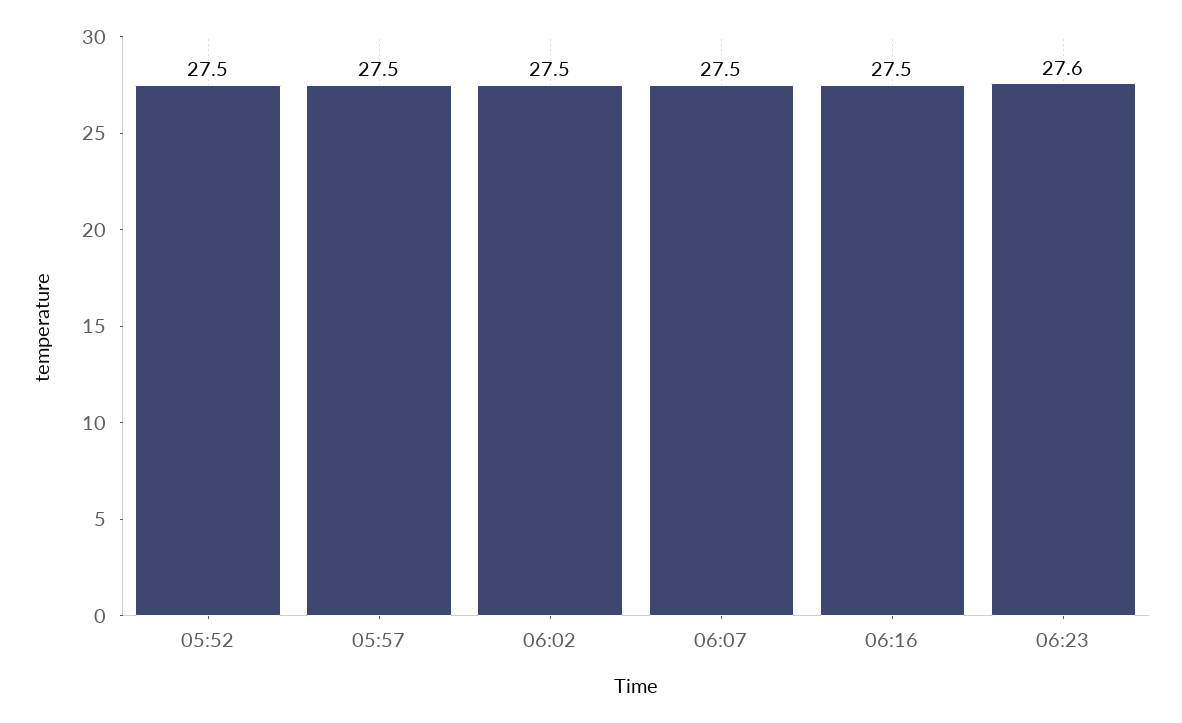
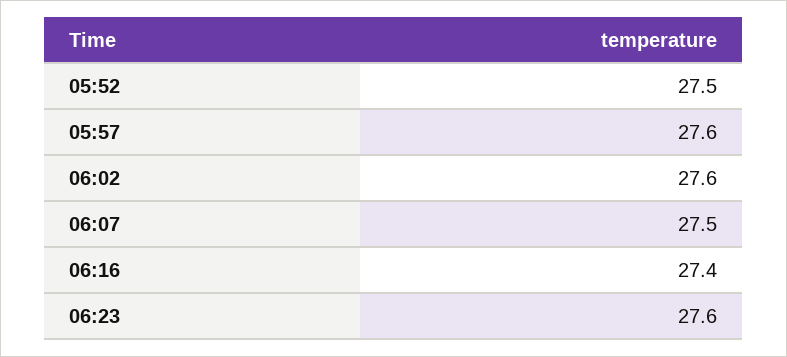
05:57: 27.5 -> 27.6
06:02: 27.5 -> 27.6
06:16: 27.5 -> 27.4

